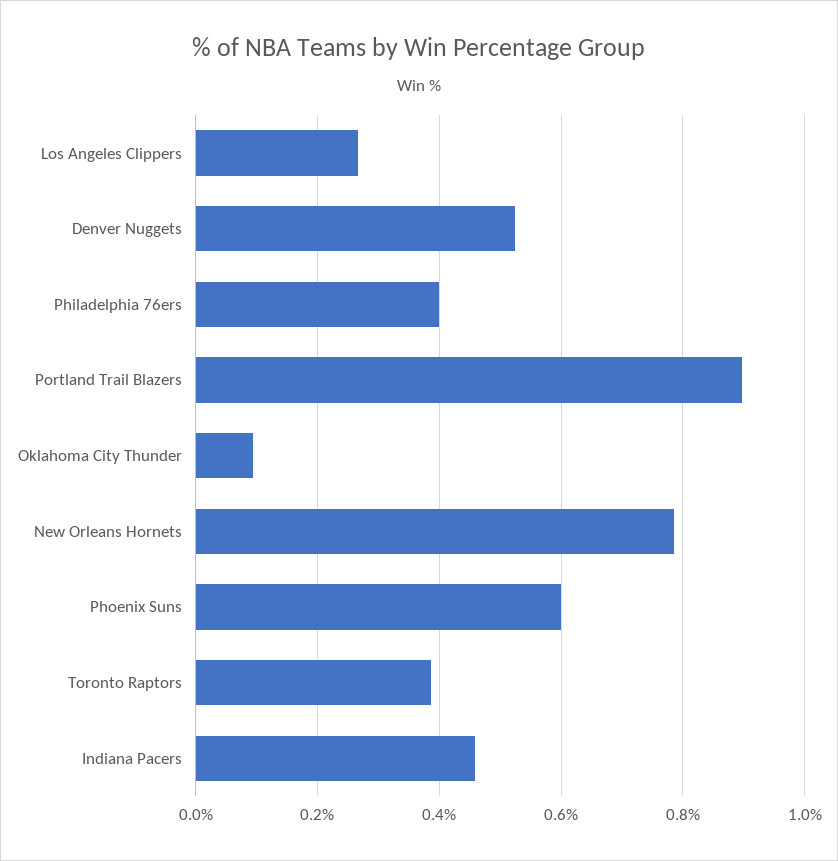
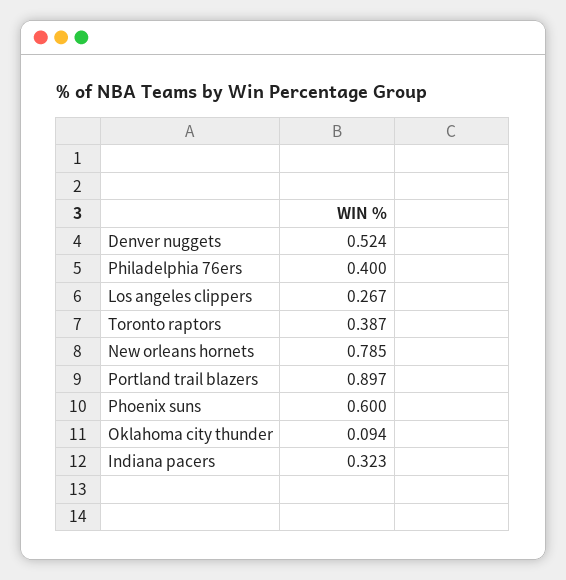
Indiana Pacers: 0.46 -> 0.323

